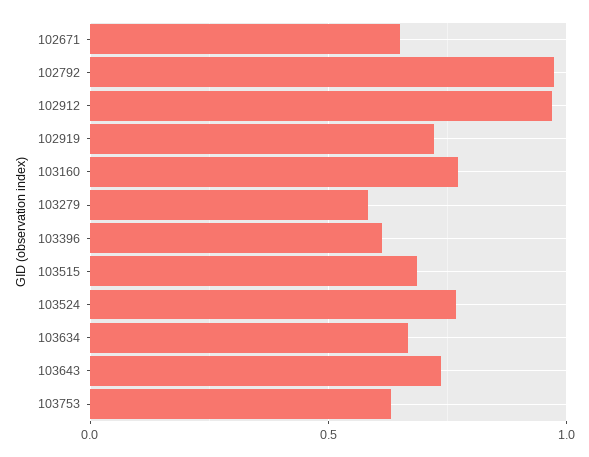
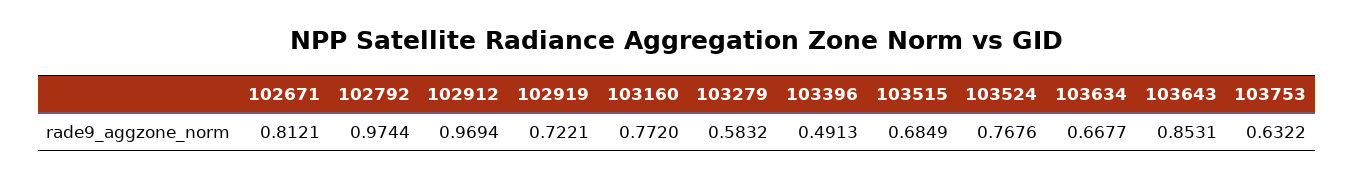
102671: 0.65 -> 0.8121
103396: 0.6 -> 0.4913
103643: 0.75 -> 0.8531

